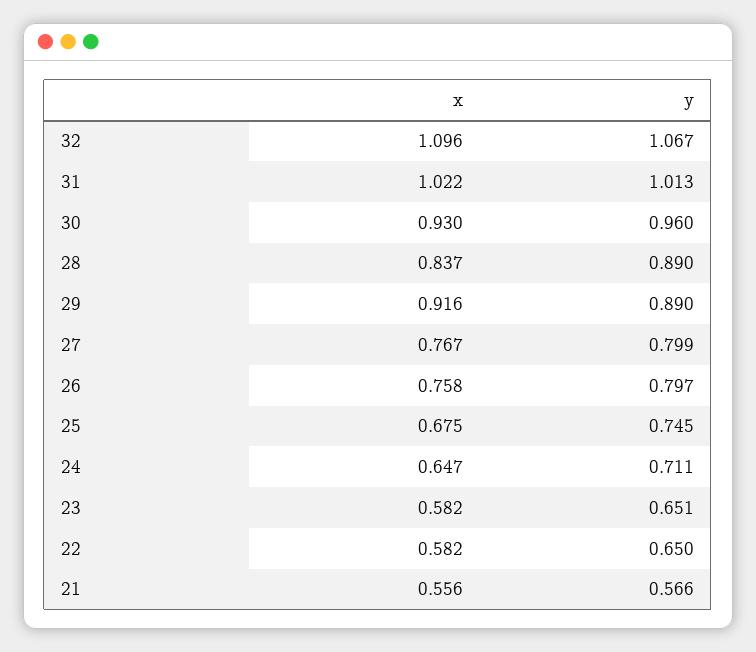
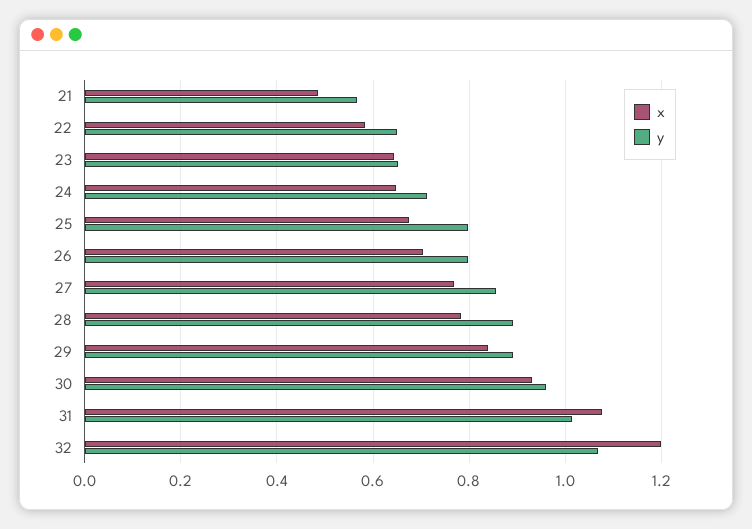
x, 32: 1.096 -> 1.2
x, 31: 1.022 -> 1.08
x, 28: 0.837 -> 0.78
x, 29: 0.916 -> 0.84
y, 27: 0.799 -> 0.86
x, 26: 0.758 -> 0.7
y, 25: 0.745 -> 0.8
x, 23: 0.582 -> 0.64
x, 21: 0.556 -> 0.48

